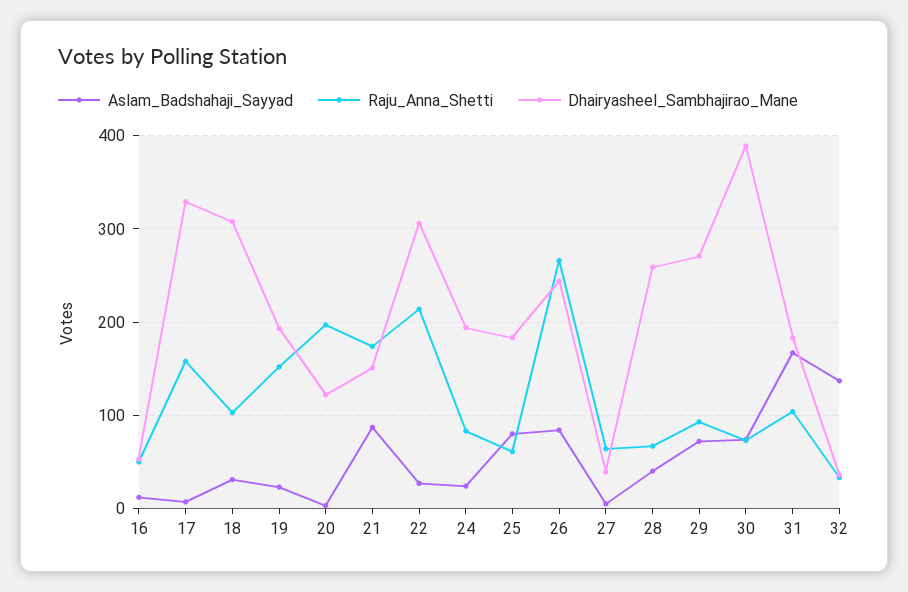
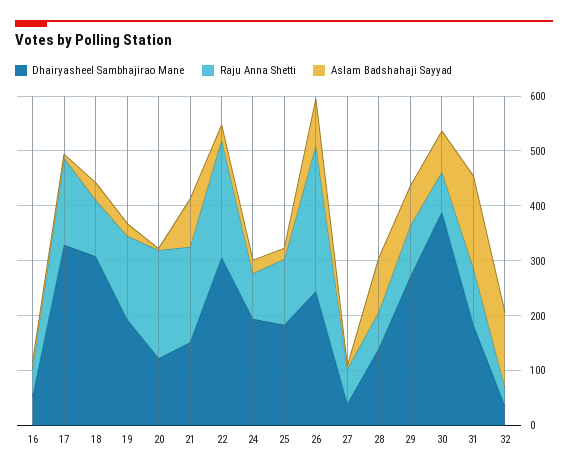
Aslam_Badshahaji_Sayyad, 25: 80 -> 20
Raju_Anna_Shetti, 25: 60 -> 120
Aslam_Badshahaji_Sayyad, 28: 40 -> 100
Dhairyasheel_Sambhajirao_Mane, 28: 260 -> 140

